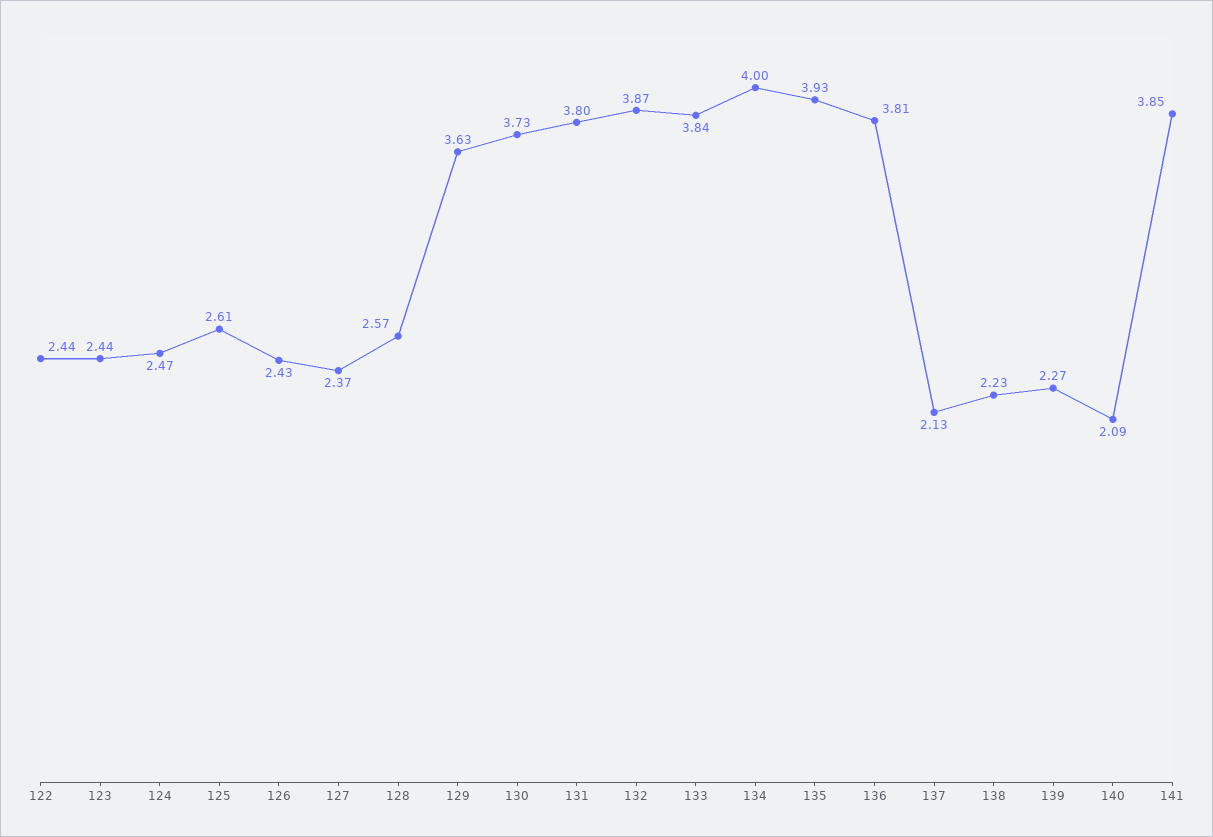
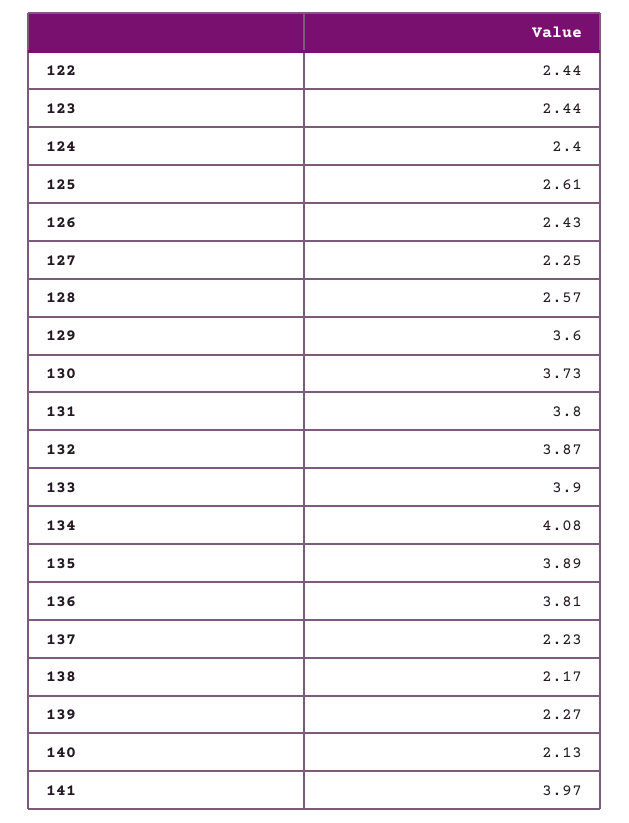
124: 2.47 -> 2.4
127: 2.37 -> 2.25
129: 3.63 -> 3.6
133: 3.84 -> 3.9
134: 4 -> 4.08
135: 3.93 -> 3.89
137: 2.13 -> 2.23
138: 2.23 -> 2.17
140: 2.09 -> 2.13
141: 3.85 -> 3.97

